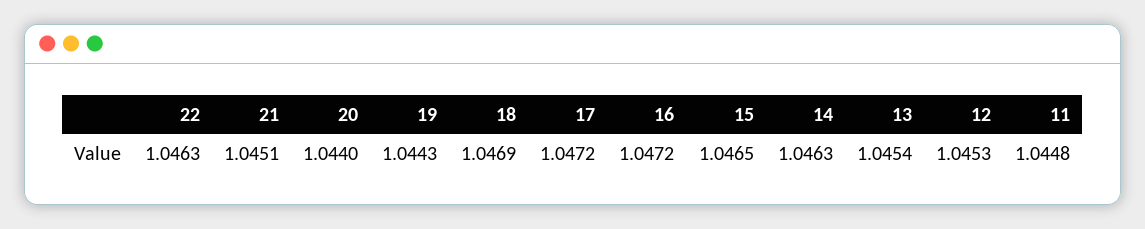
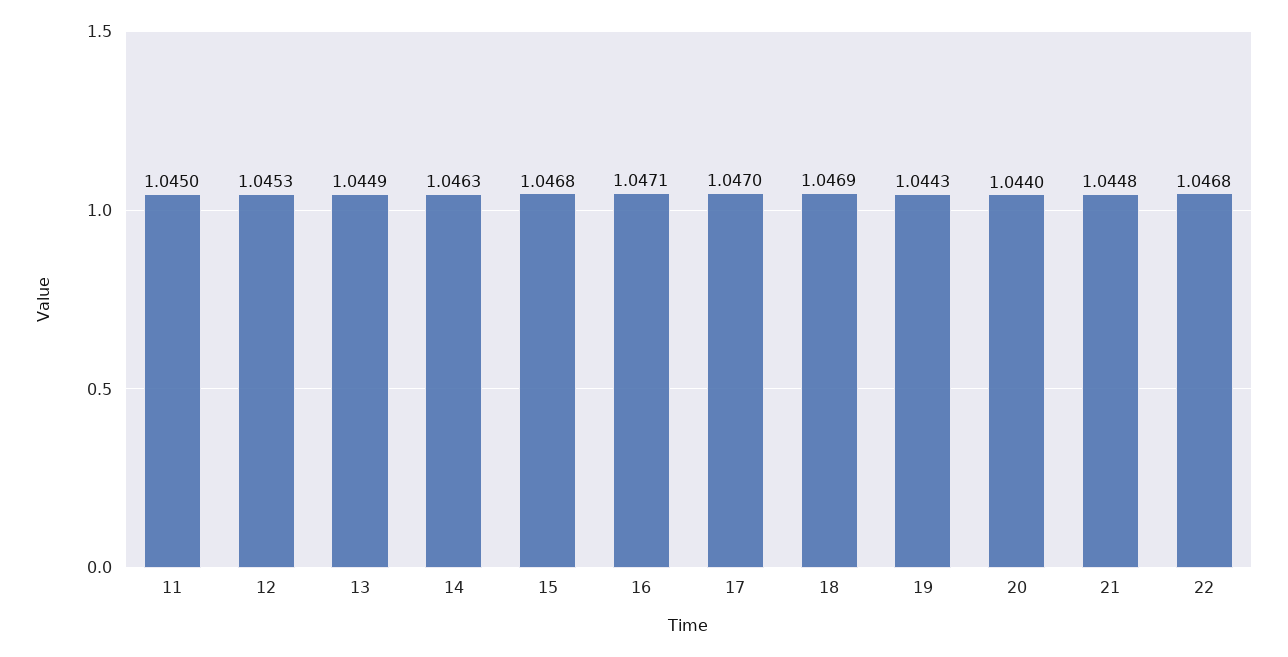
22: 1.0463 -> 1.0468
21: 1.0451 -> 1.0448
17: 1.0472 -> 1.047
16: 1.0472 -> 1.0471
15: 1.0465 -> 1.0468
13: 1.0454 -> 1.0449
11: 1.0448 -> 1.045

